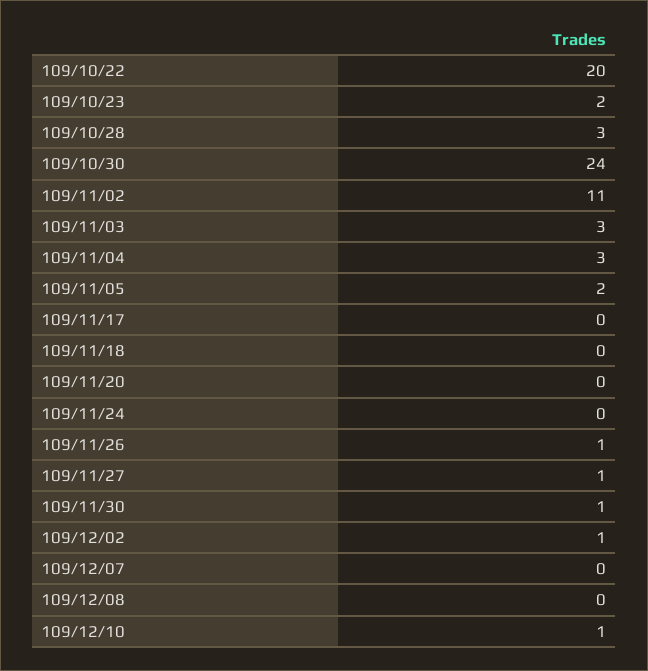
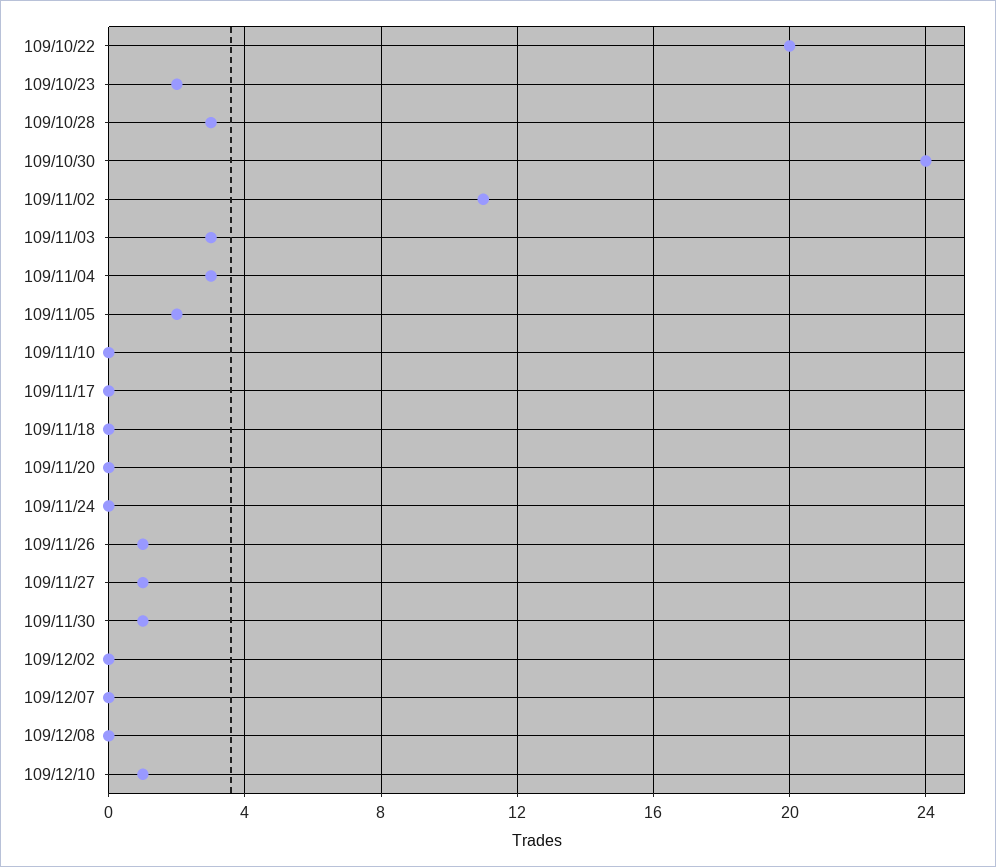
109/12/02: 1 -> 0
109/11/10: none -> 0

